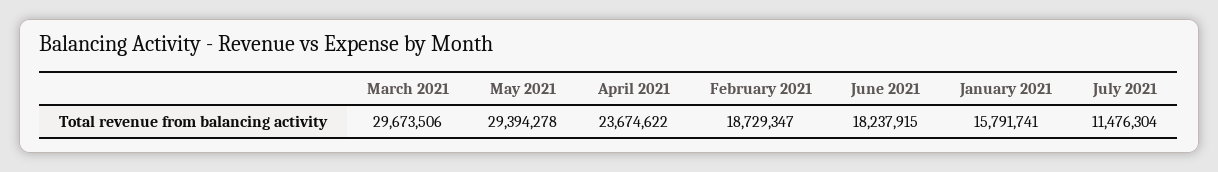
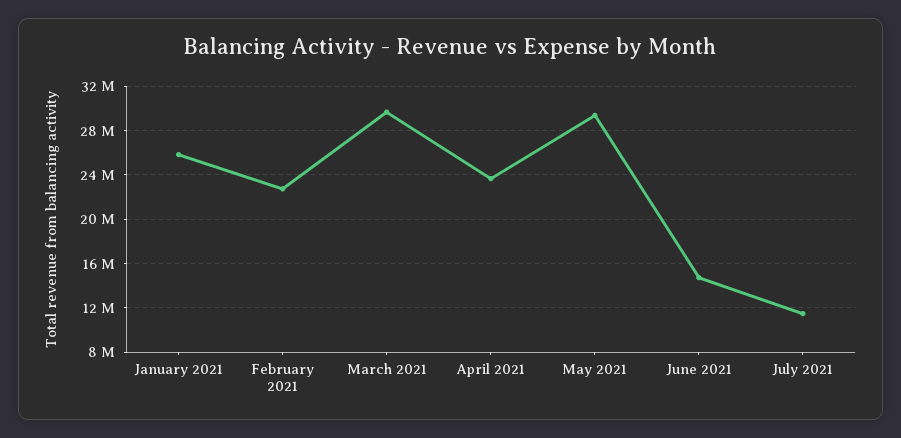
February 2021: 18729347 -> 23000000
June 2021: 18237915 -> 15000000
January 2021: 15791741 -> 26000000

